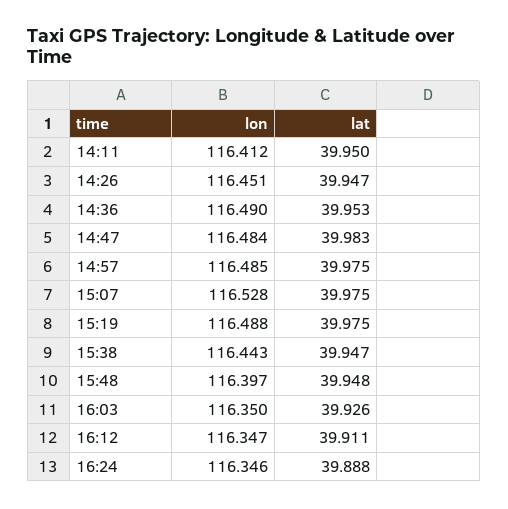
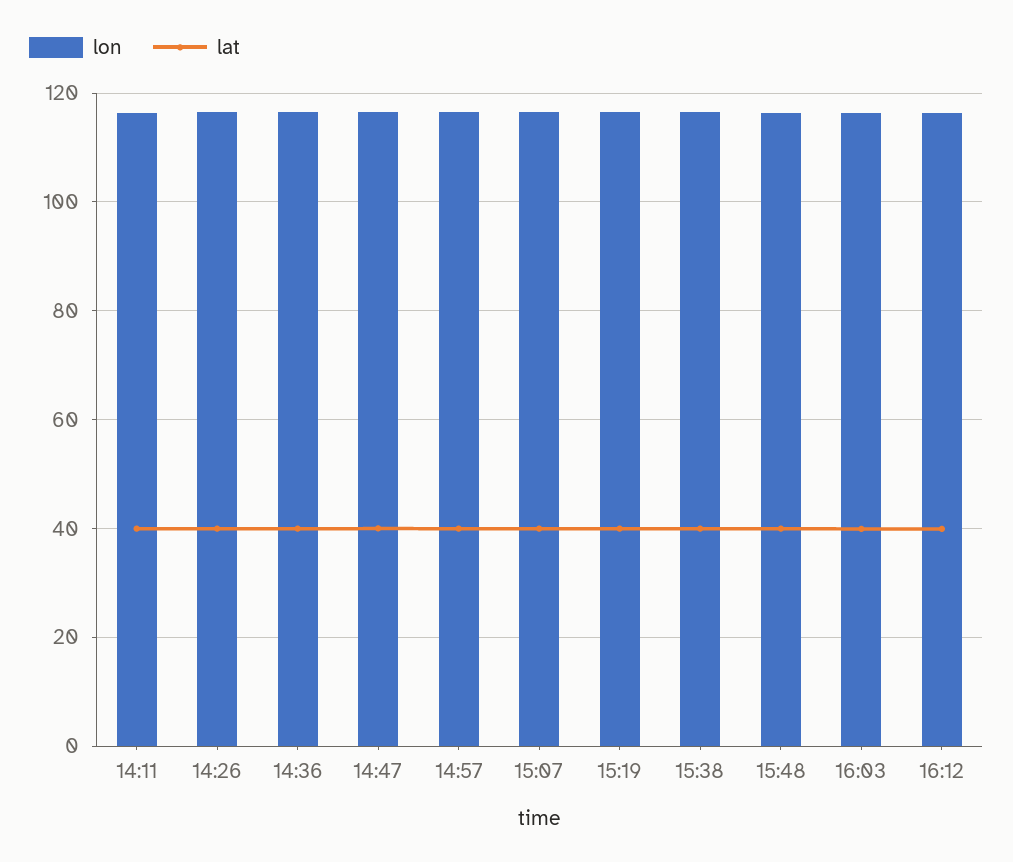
lon, 16:24: 116.346 -> none
lat, 16:24: 39.888 -> none

